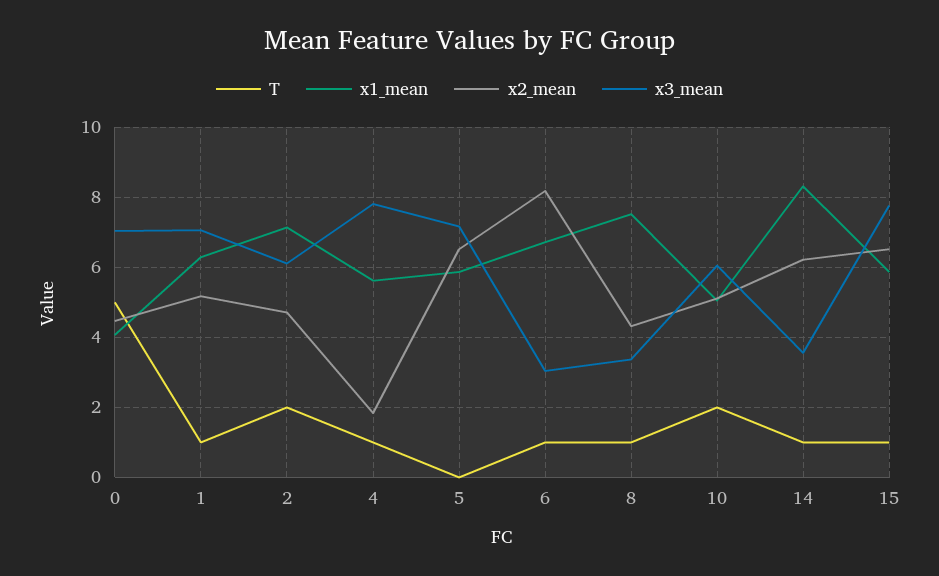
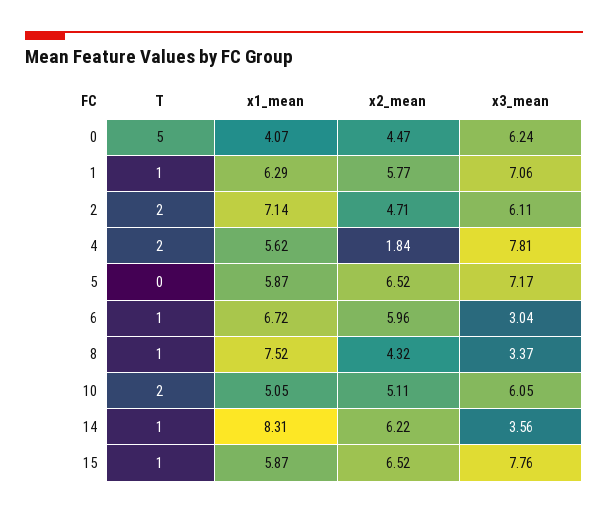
x3_mean, 0: 7 -> 6.24
x2_mean, 1: 5.2 -> 5.77
T, 4: 1 -> 2
x2_mean, 6: 8.2 -> 5.96

